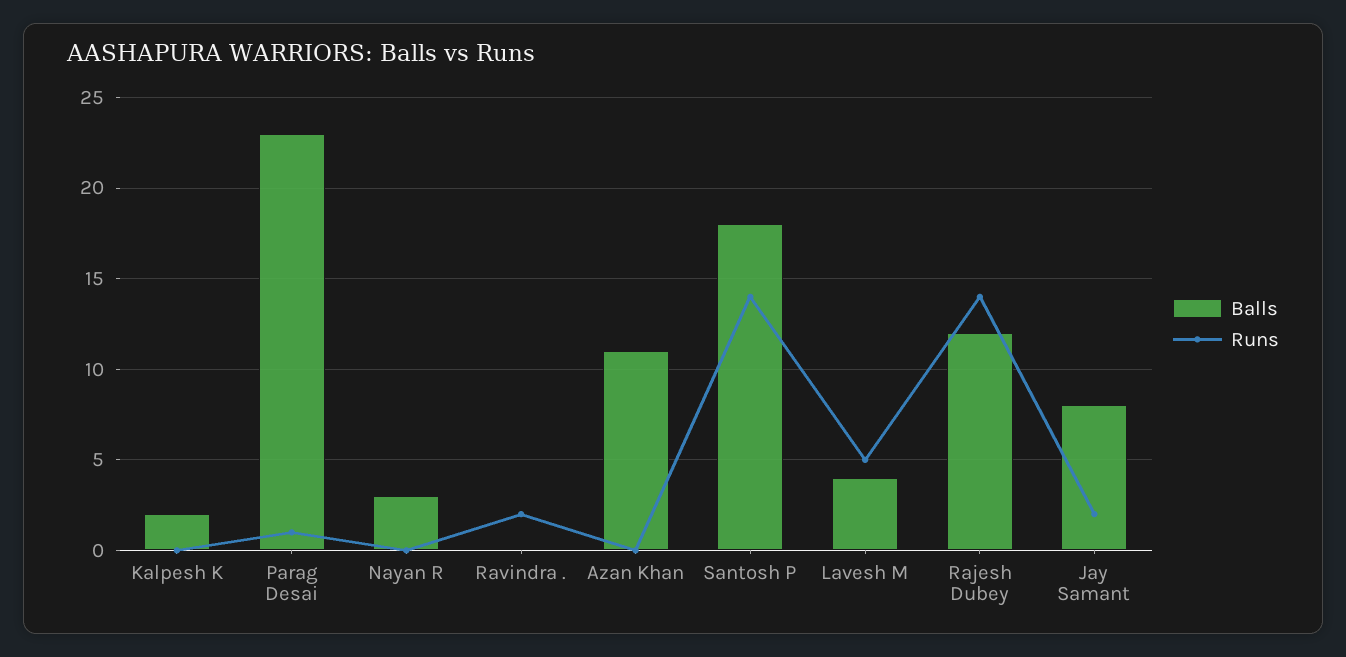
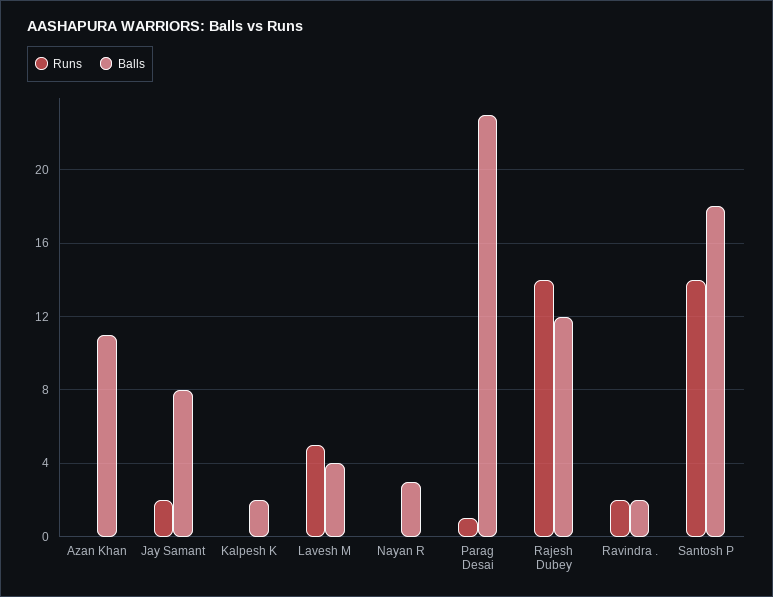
Balls, Ravindra .: 0 -> 2

